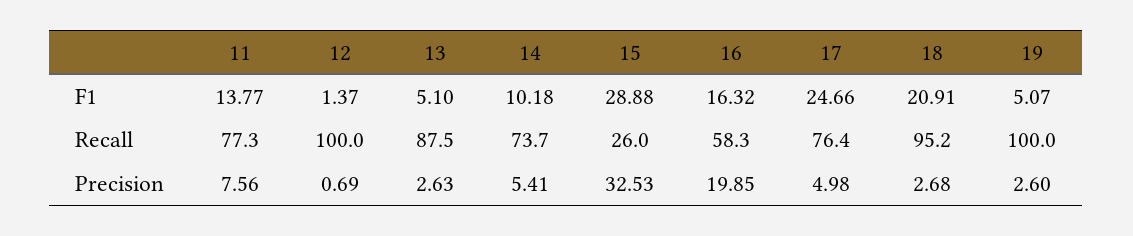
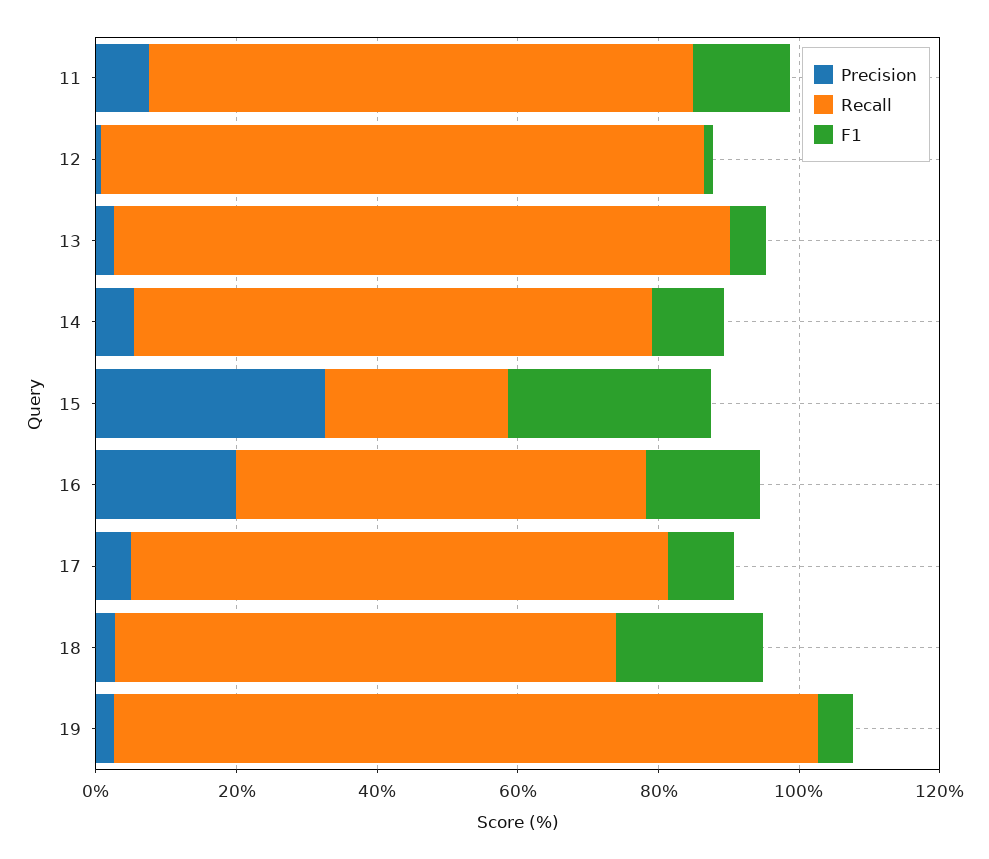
F1, 17: 24.66 -> 10
Recall, 12: 100 -> 85
Recall, 18: 95.2 -> 70

